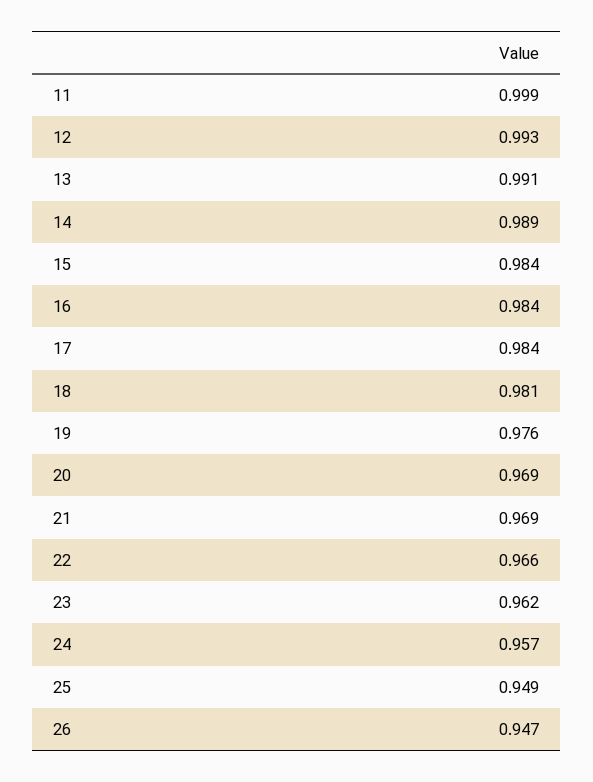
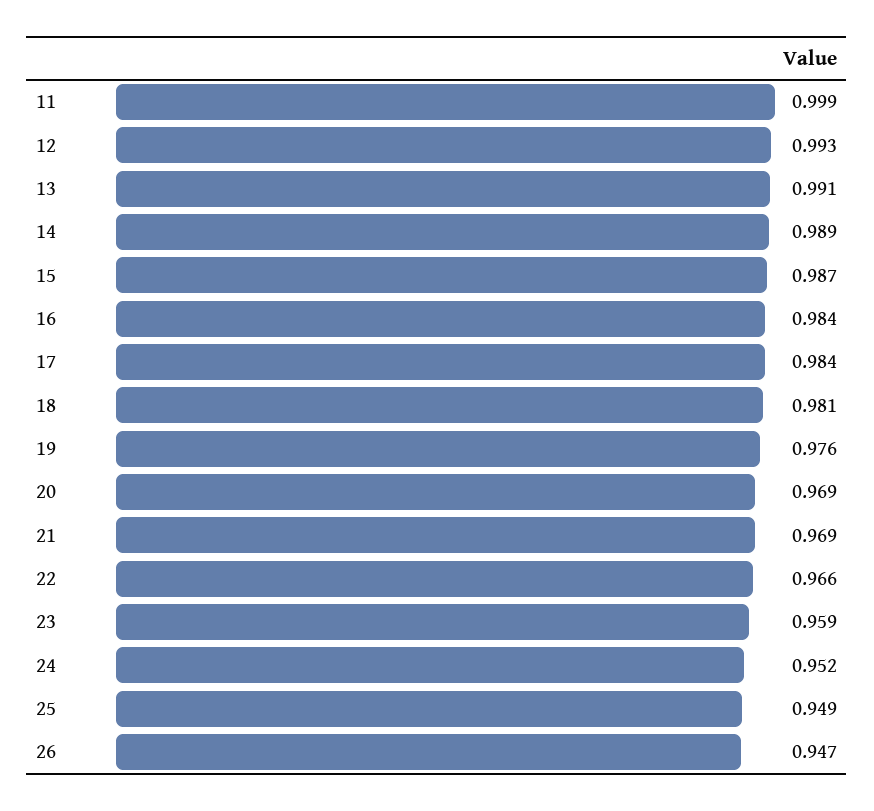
15: 0.984 -> 0.987
23: 0.962 -> 0.959
24: 0.957 -> 0.952

